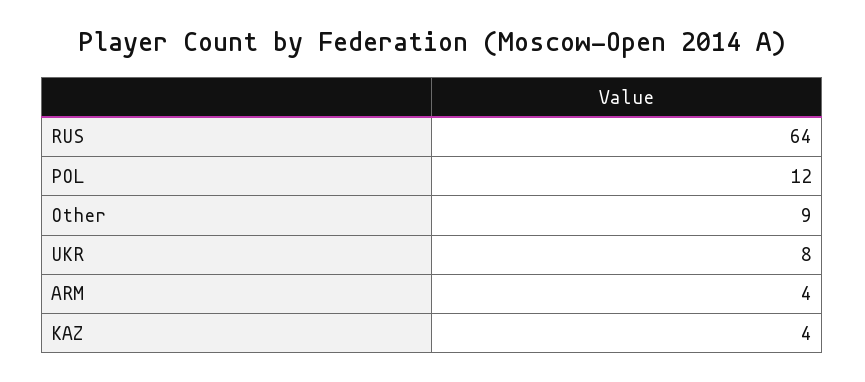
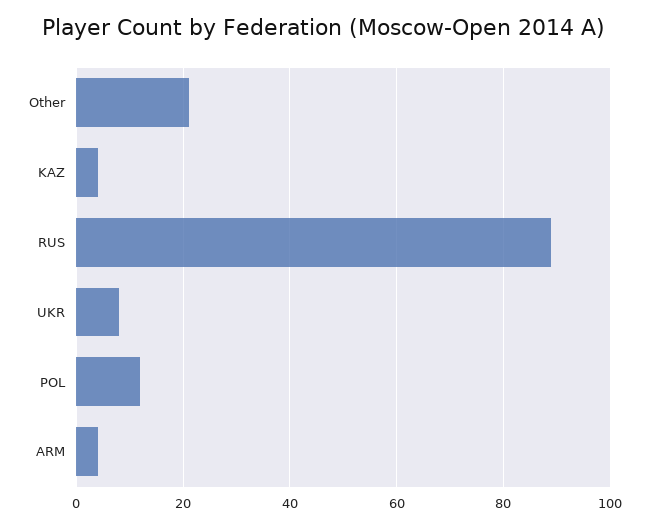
RUS: 64 -> 90
Other: 9 -> 20

